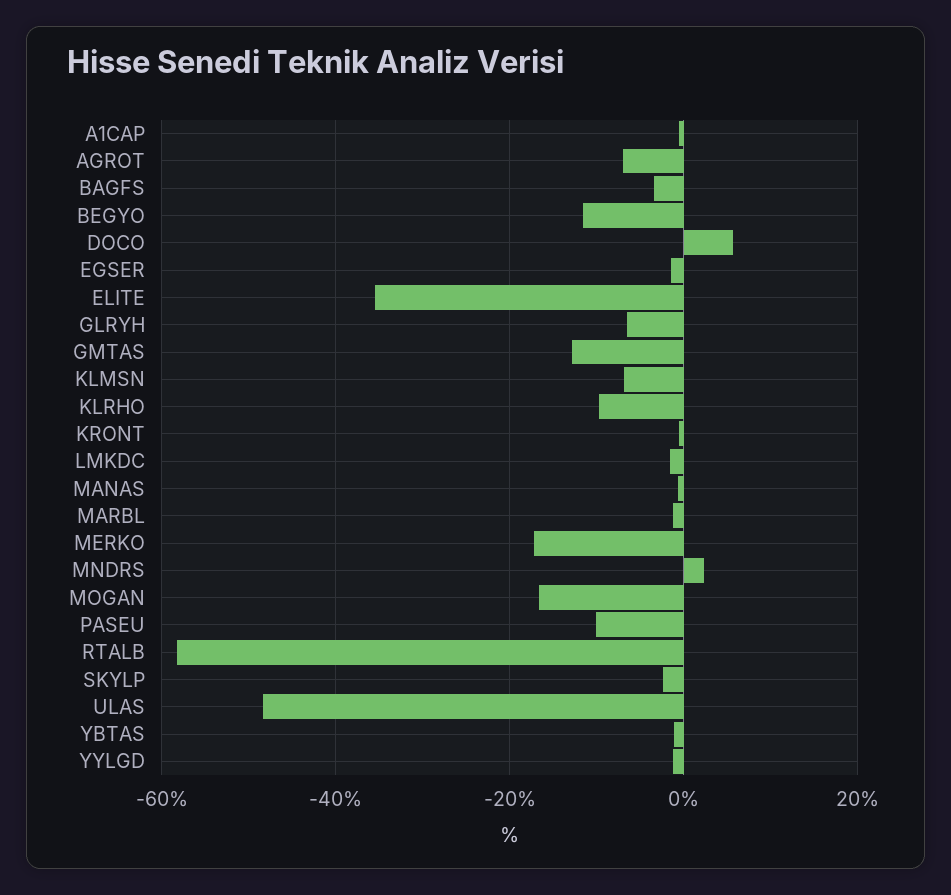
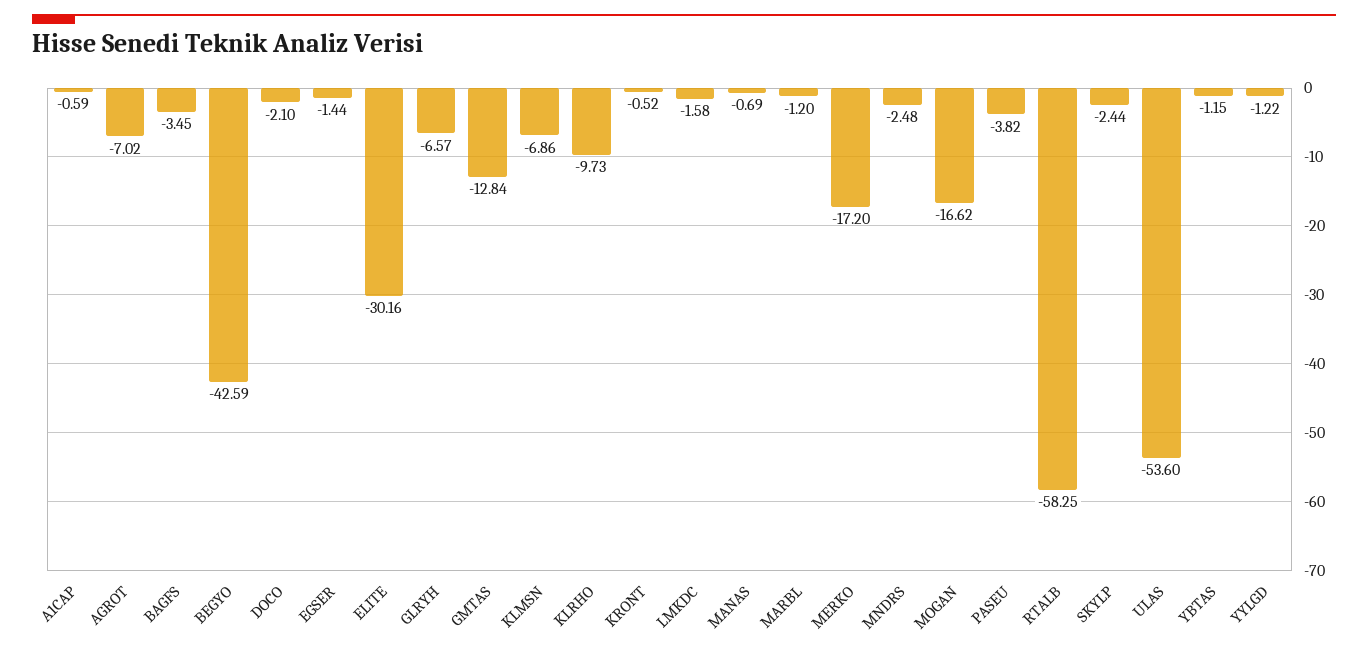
BEGYO: -12 -> -42.59
DOCO: 6 -> -2.1
ELITE: -36 -> -30.16
MNDRS: 2 -> -2.48
PASEU: -10 -> -3.82
ULAS: -48 -> -53.6

